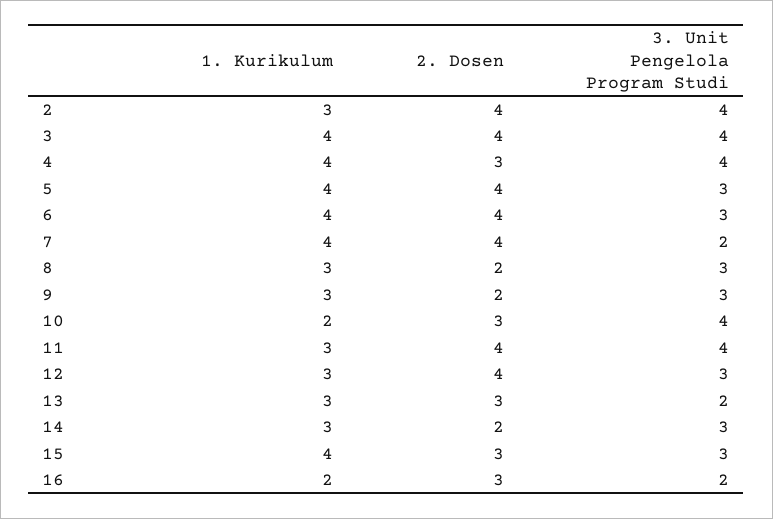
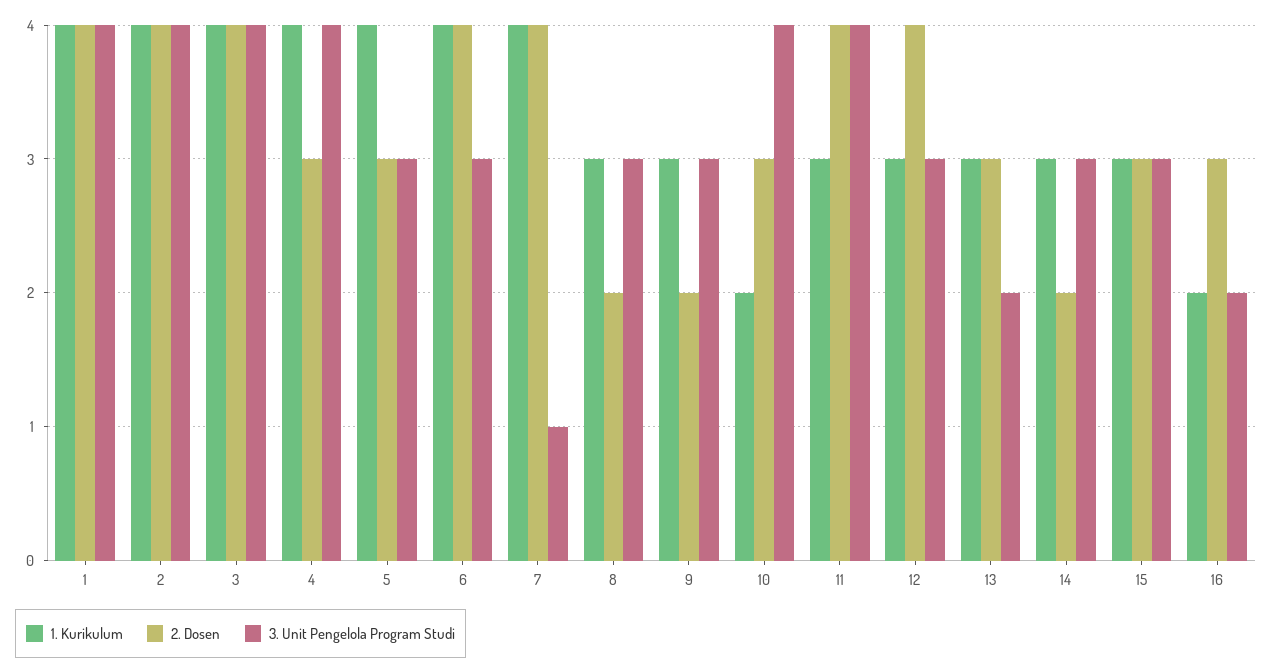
1. Kurikulum, 2: 3 -> 4
2. Dosen, 5: 4 -> 3
3. Unit Pengelola Program Studi, 7: 2 -> 1
1. Kurikulum, 15: 4 -> 3
1. Kurikulum, 1: none -> 4
2. Dosen, 1: none -> 4
3. Unit Pengelola Program Studi, 1: none -> 4

